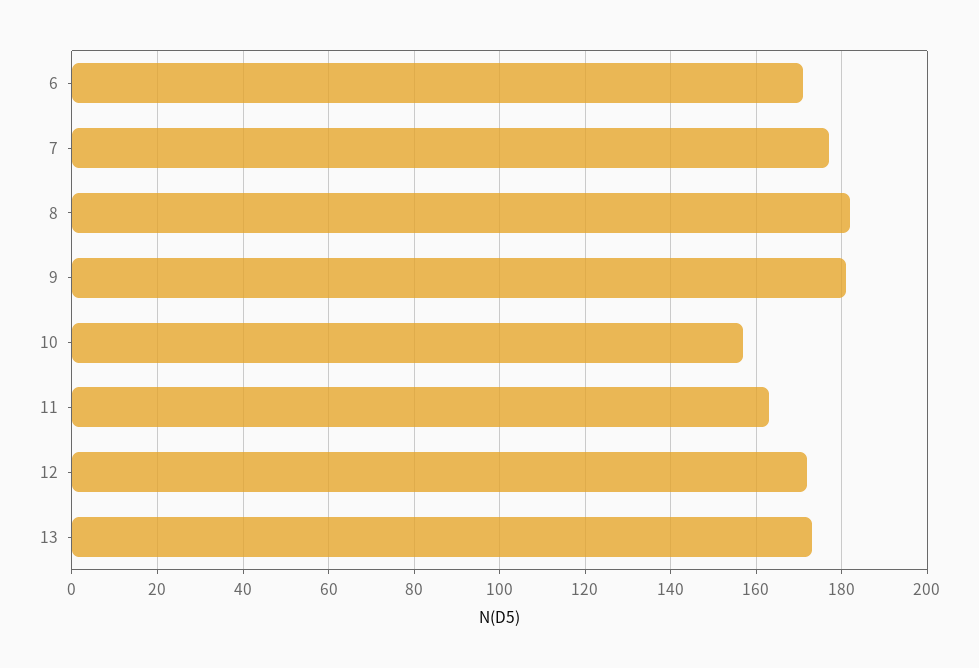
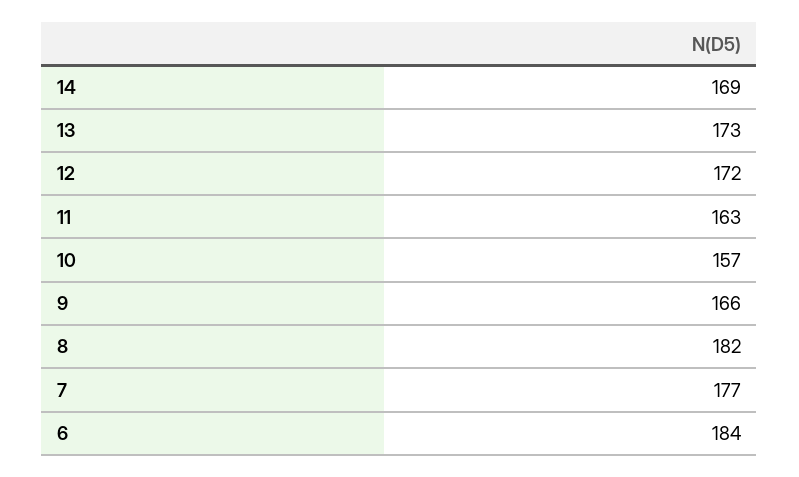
6: 170 -> 184
9: 180 -> 166
14: none -> 169

